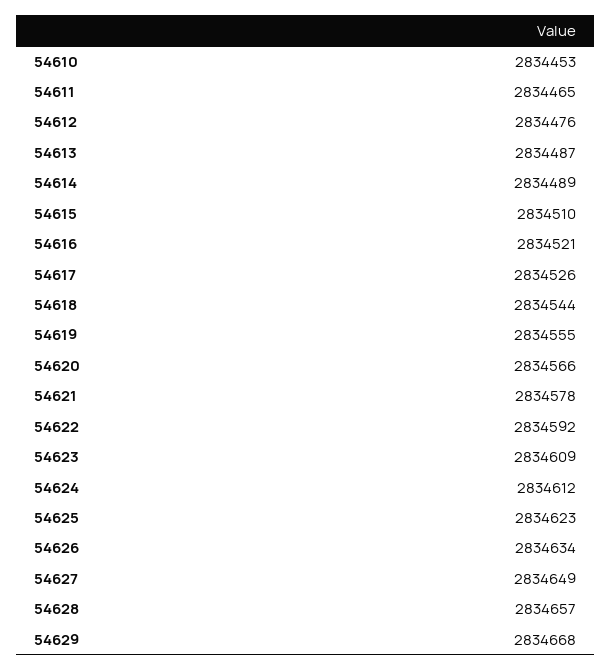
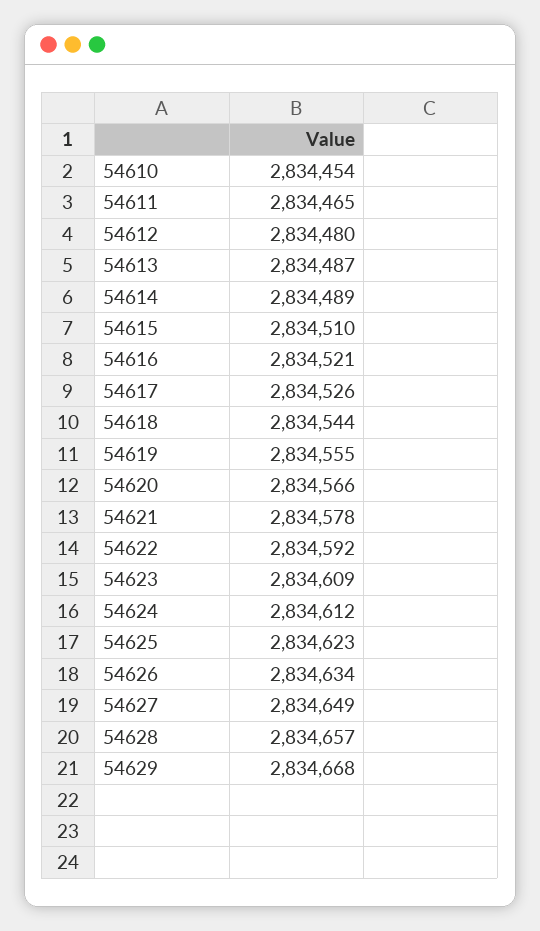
54610: 2834453 -> 2834454
54612: 2834476 -> 2834480

